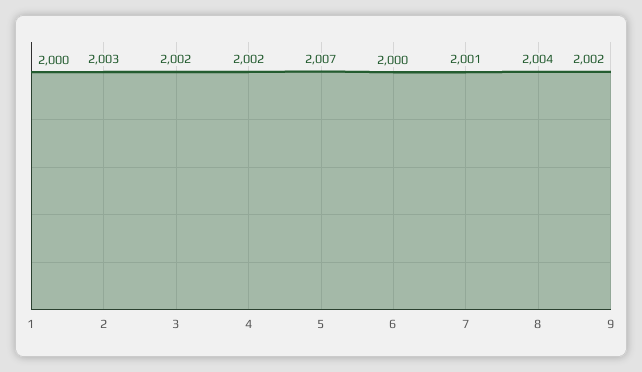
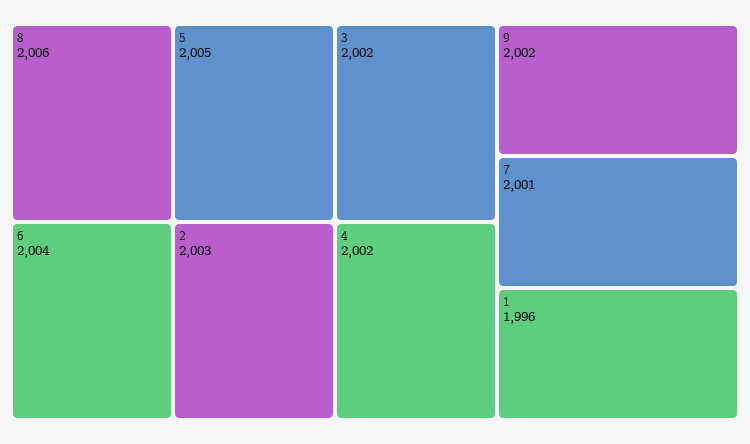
1: 2000 -> 1996
5: 2007 -> 2005
6: 2000 -> 2004
8: 2004 -> 2006

